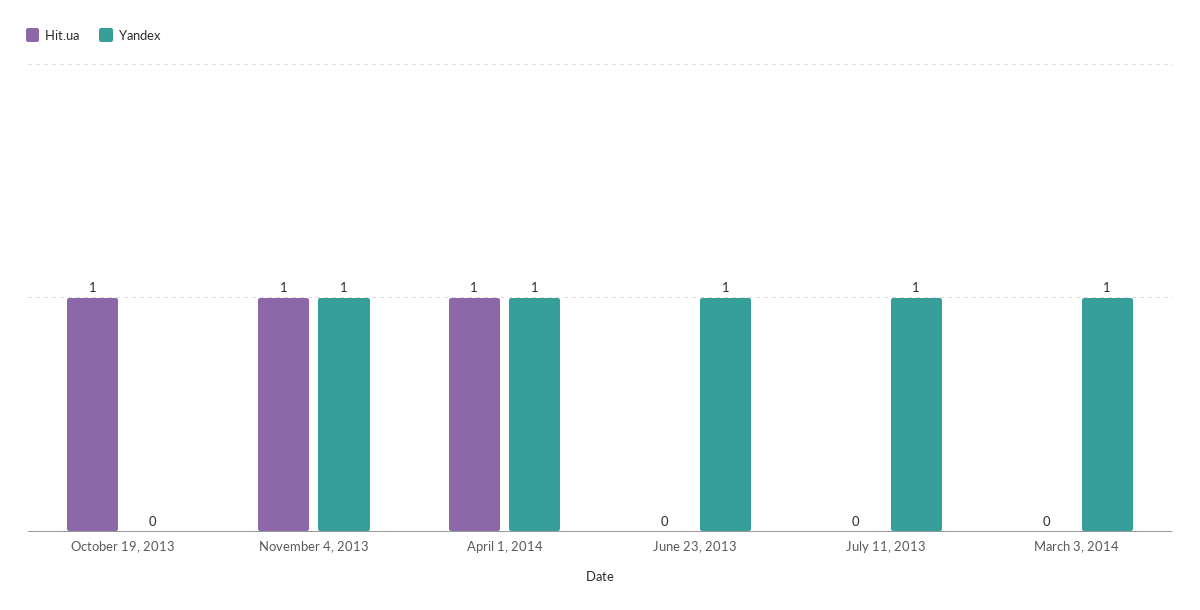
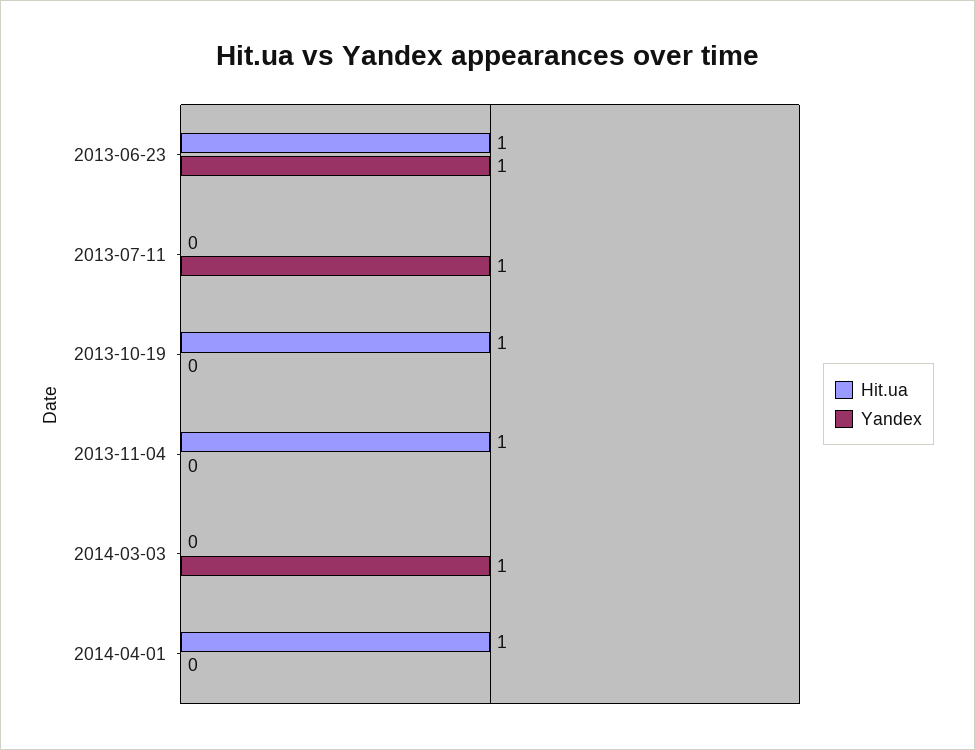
Yandex, November 4, 2013: 1 -> 0
Yandex, April 1, 2014: 1 -> 0
Hit.ua, June 23, 2013: 0 -> 1

